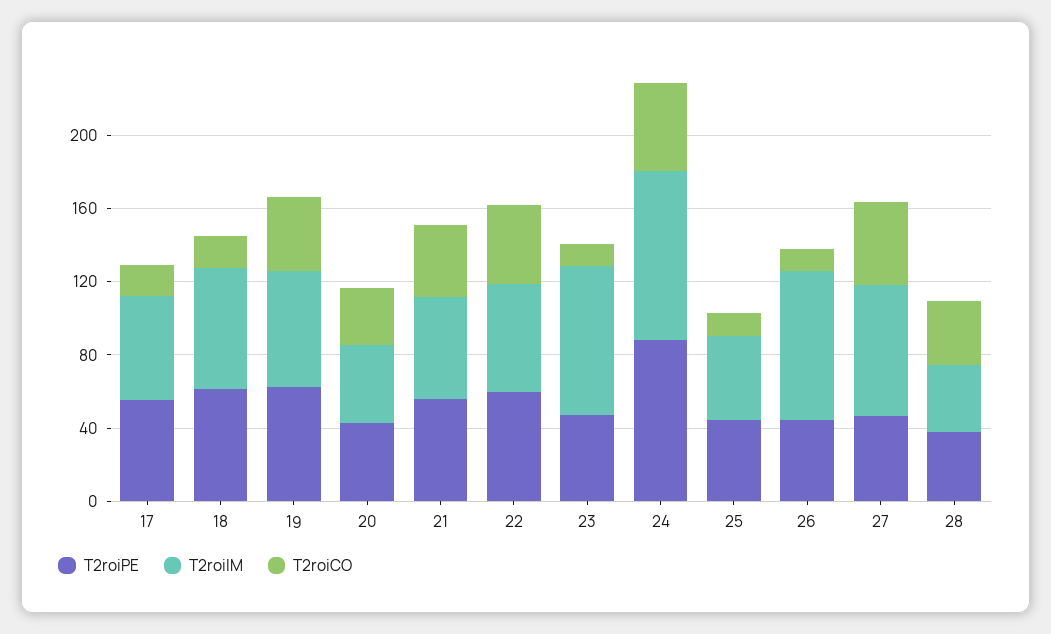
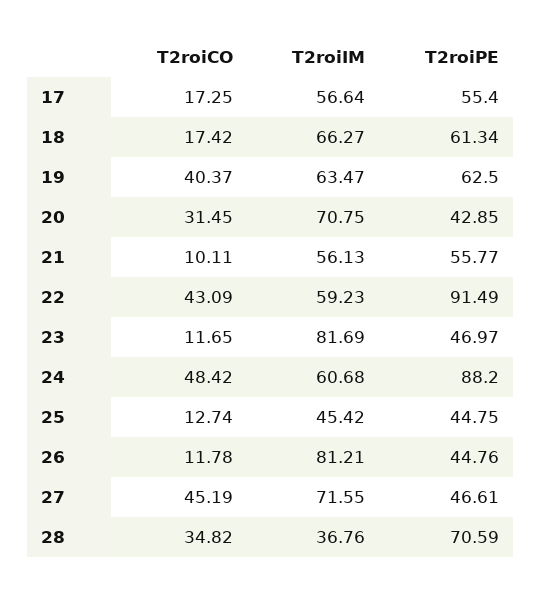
T2roiIM, 20: 40 -> 70.75
T2roiCO, 21: 40 -> 10.11
T2roiPE, 22: 60 -> 91.49
T2roiIM, 24: 90 -> 60.68
T2roiPE, 28: 40 -> 70.59

